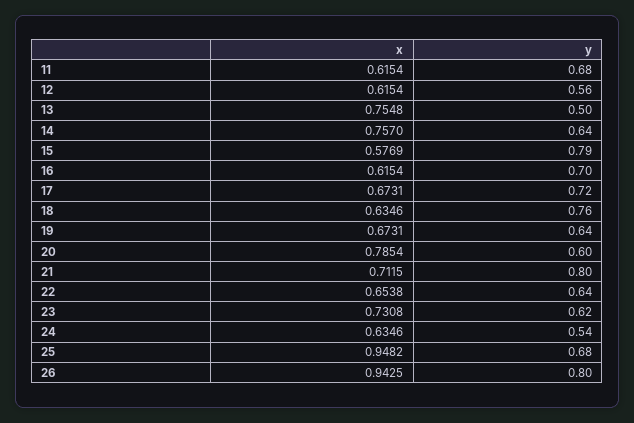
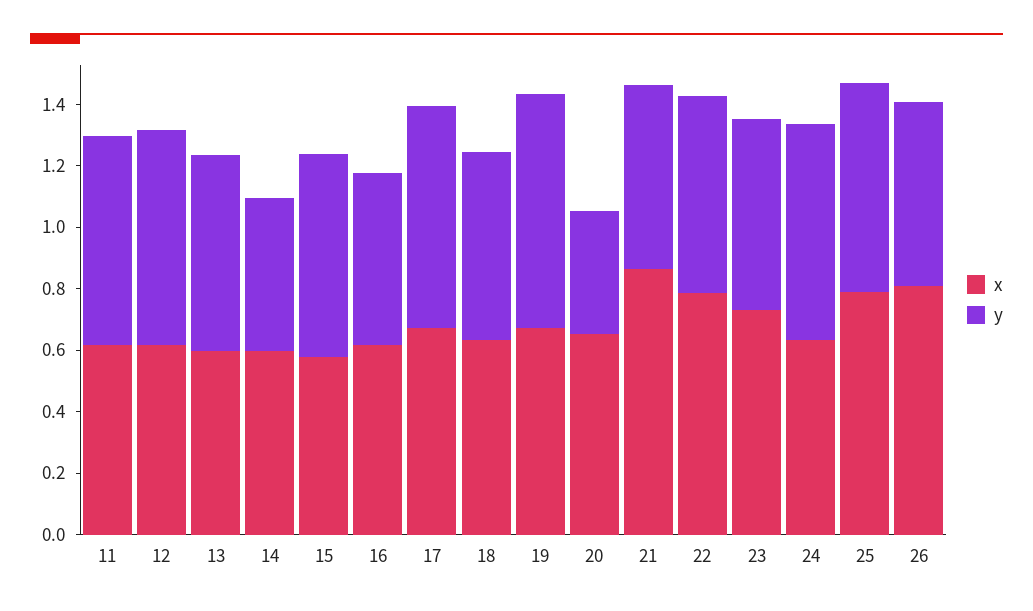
y, 12: 0.56 -> 0.7
x, 13: 0.7548 -> 0.6
y, 13: 0.5 -> 0.65
x, 14: 0.757 -> 0.6
y, 14: 0.64 -> 0.5
y, 15: 0.79 -> 0.65
y, 16: 0.7 -> 0.55
y, 18: 0.76 -> 0.6
y, 19: 0.64 -> 0.75
x, 20: 0.7854 -> 0.65
y, 20: 0.6 -> 0.4
x, 21: 0.7115 -> 0.85
y, 21: 0.8 -> 0.6
x, 22: 0.6538 -> 0.8
y, 24: 0.54 -> 0.7
x, 25: 0.9482 -> 0.8
x, 26: 0.9425 -> 0.8
y, 26: 0.8 -> 0.6

